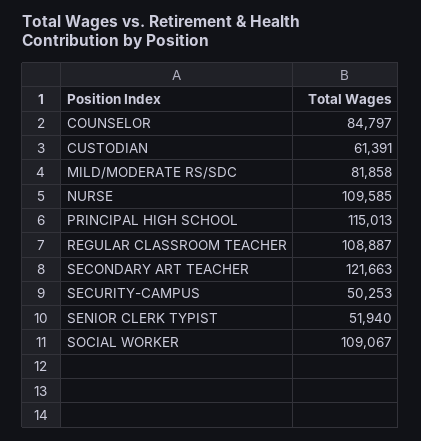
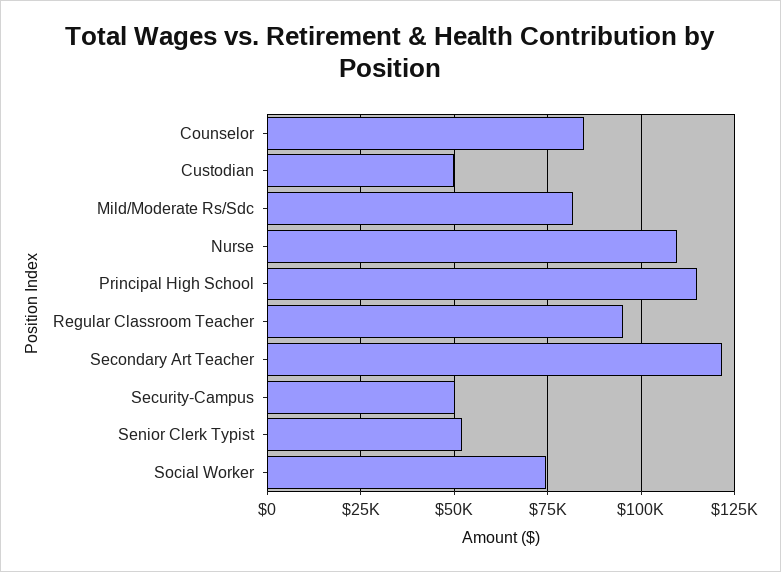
CUSTODIAN: 61391 -> 50000
REGULAR CLASSROOM TEACHER: 108887 -> 95000
SOCIAL WORKER: 109067 -> 75000

